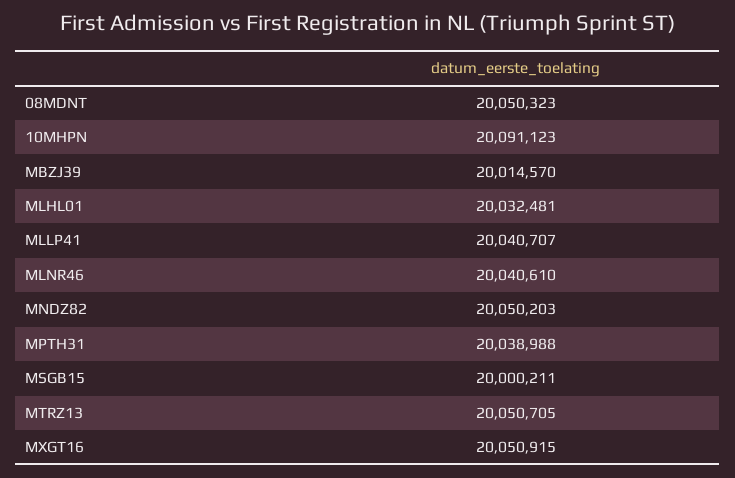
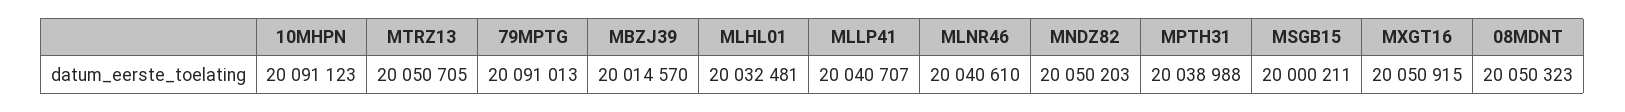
79MPTG: none -> 20091013

